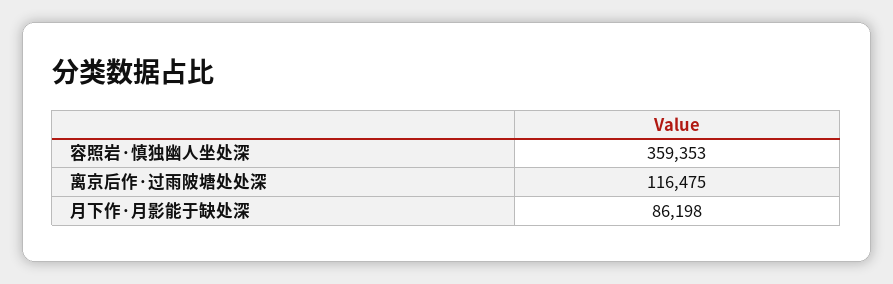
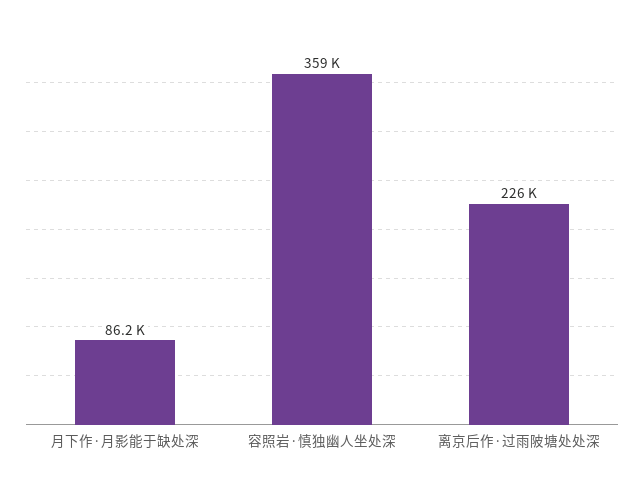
离京后作·过雨陂塘处处深: 116475 -> 226000

